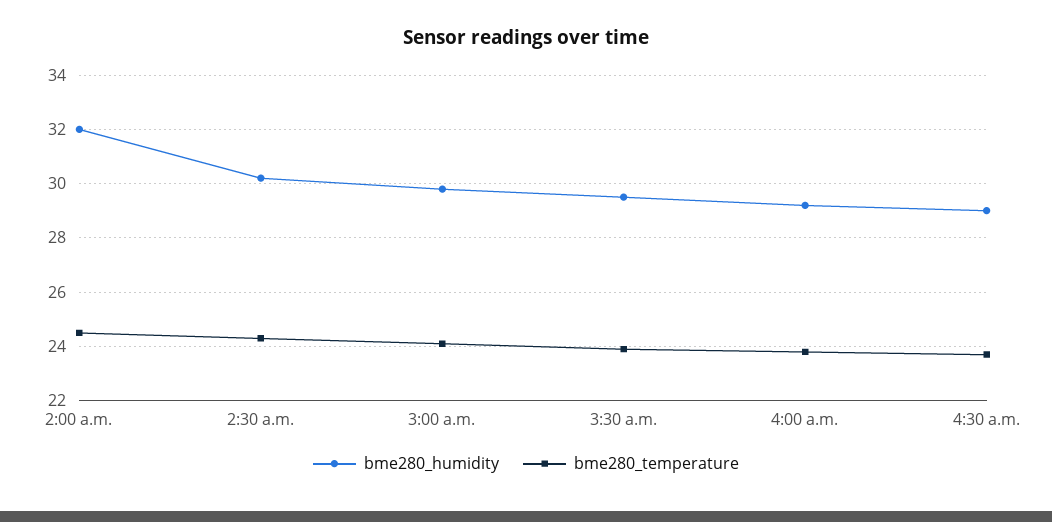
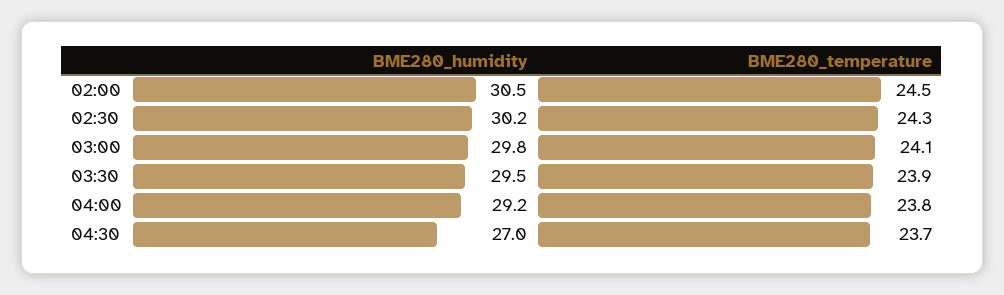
bme280_humidity, 2:00 a.m.: 32 -> 30.5
bme280_humidity, 4:30 a.m.: 29 -> 27

